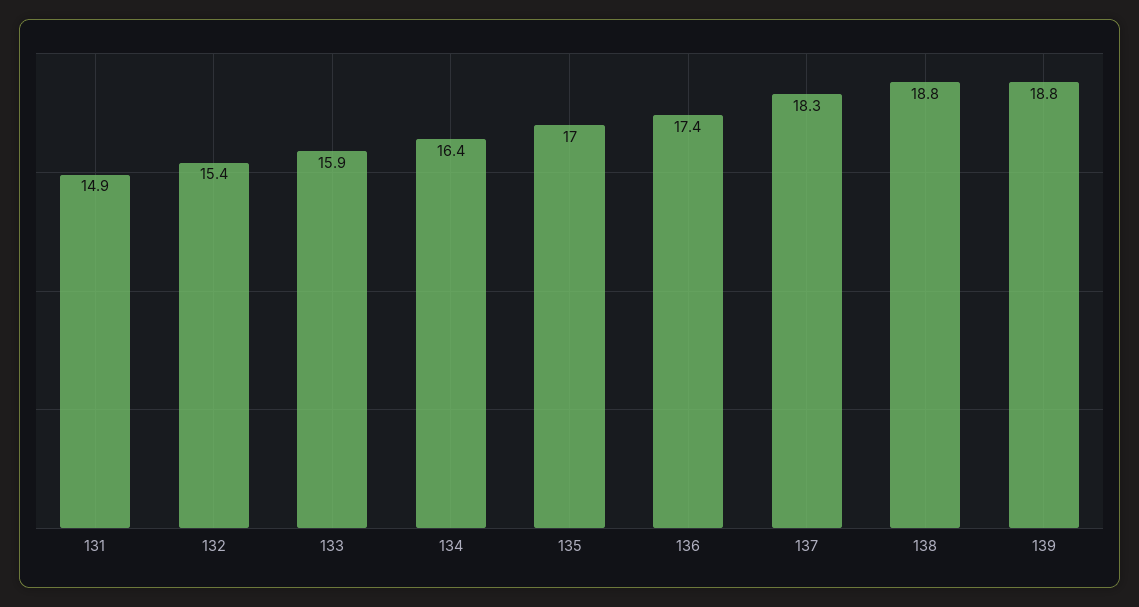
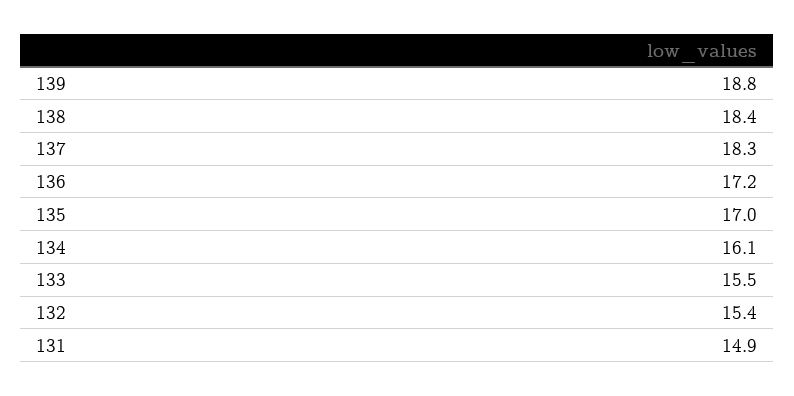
133: 15.9 -> 15.5
134: 16.4 -> 16.1
136: 17.4 -> 17.2
138: 18.8 -> 18.4

